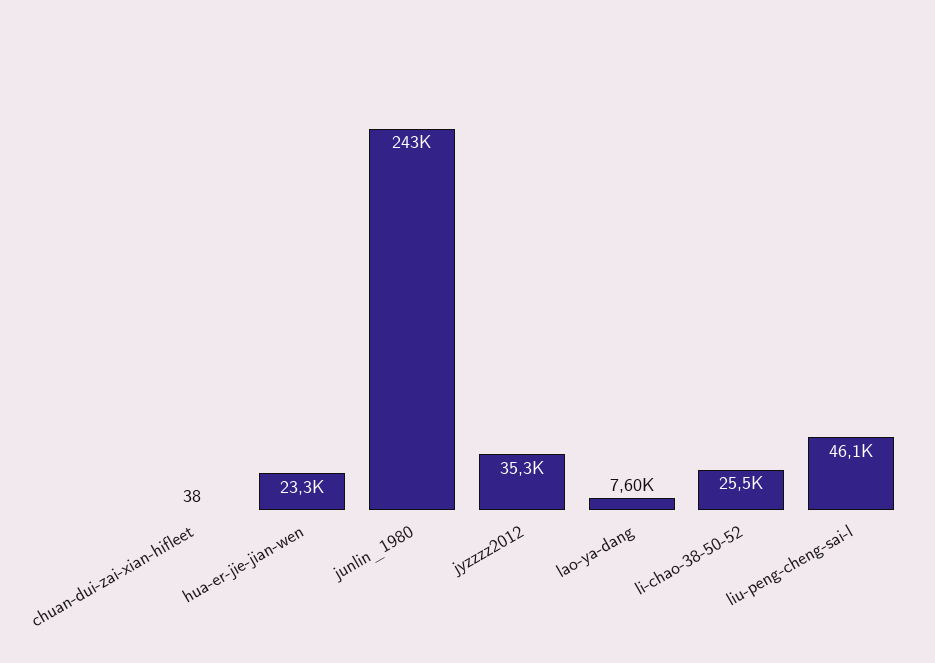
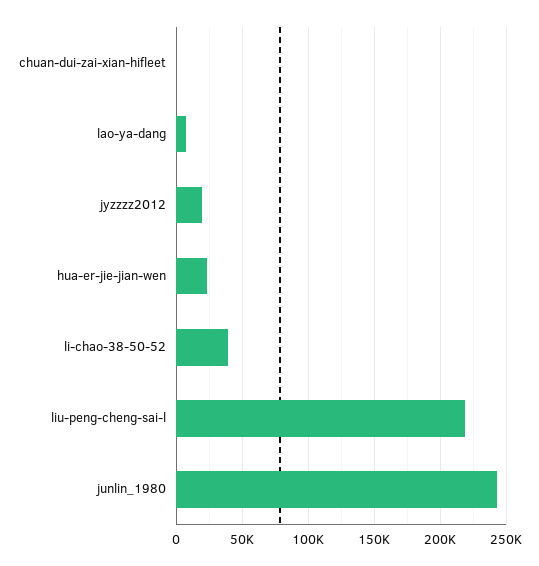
jyzzzz2012: 35300 -> 20000
li-chao-38-50-52: 25500 -> 40000
liu-peng-cheng-sai-l: 46100 -> 220000

